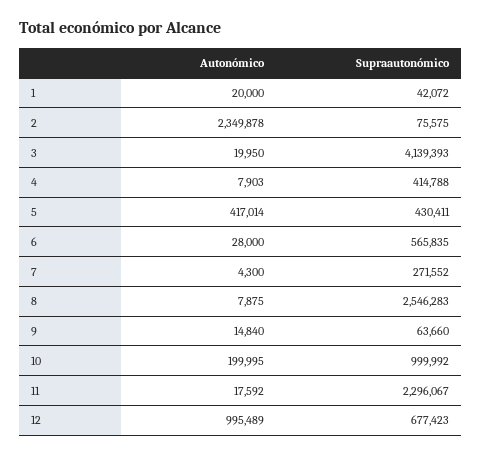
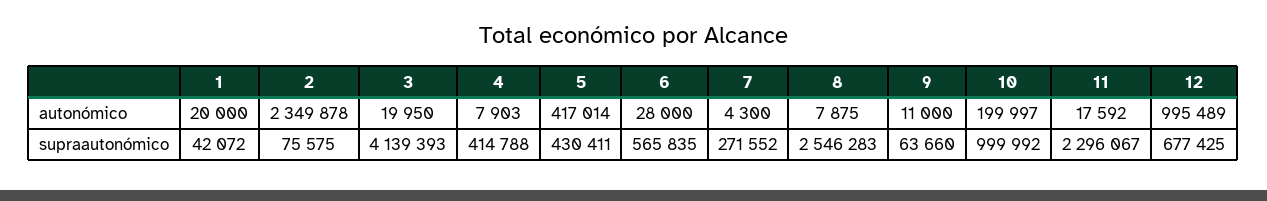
Autonómico, 9: 14840 -> 11000
Autonómico, 10: 199995 -> 199997
Supraautonómico, 12: 677423 -> 677425

